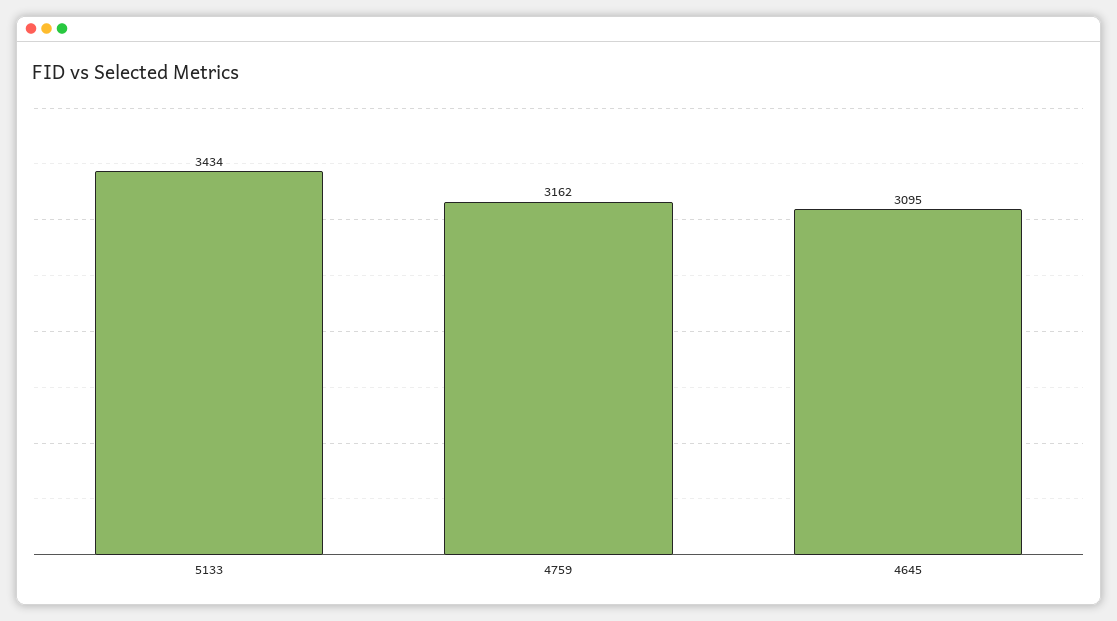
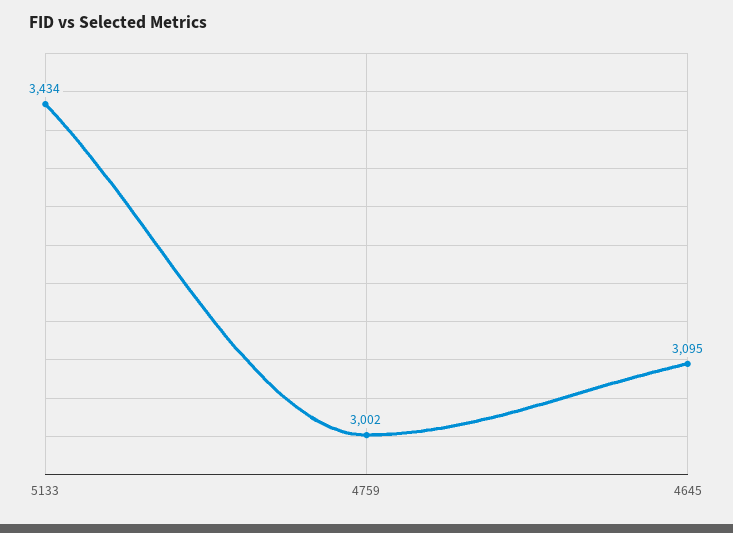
4759: 3162 -> 3002

